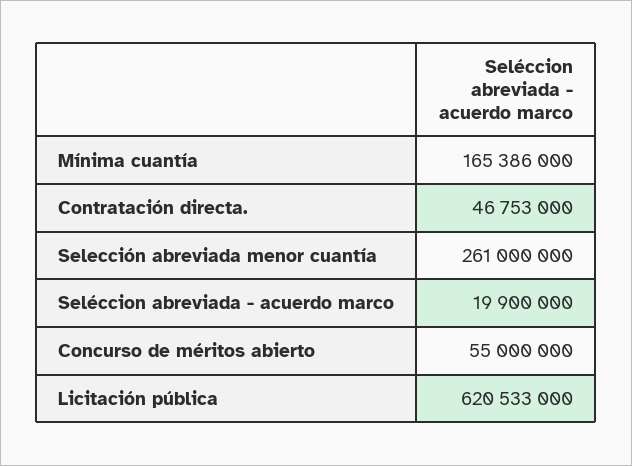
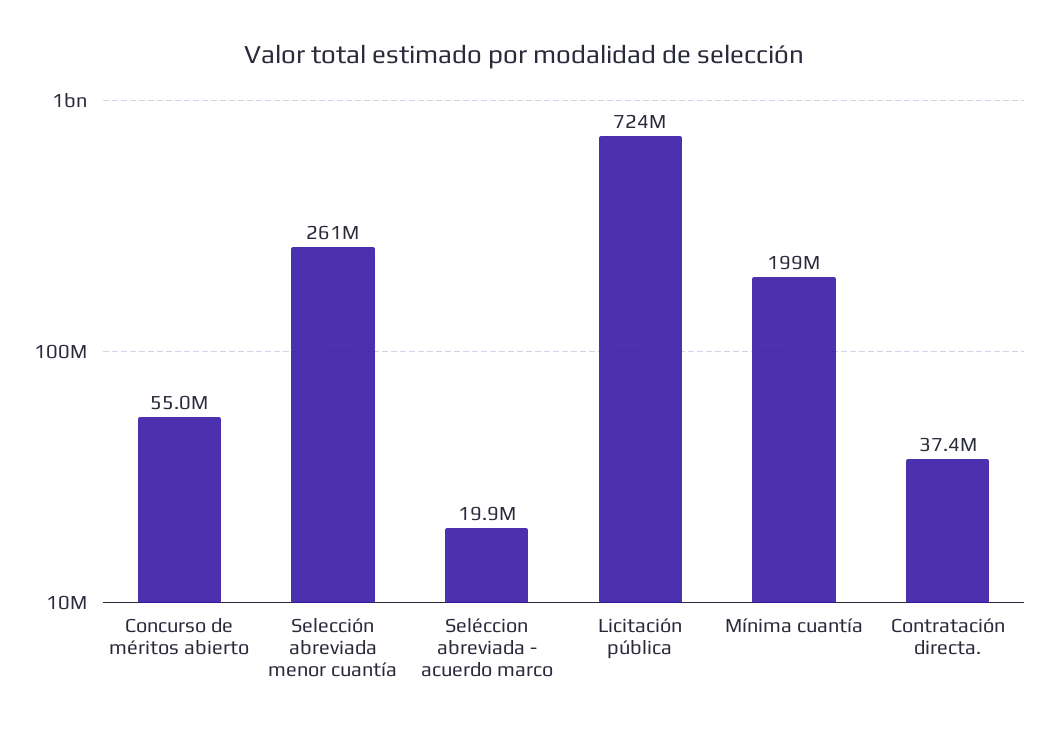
Mínima cuantía: 165386000 -> 199000000
Contratación directa.: 46753000 -> 37400000
Licitación pública: 620533000 -> 724000000

